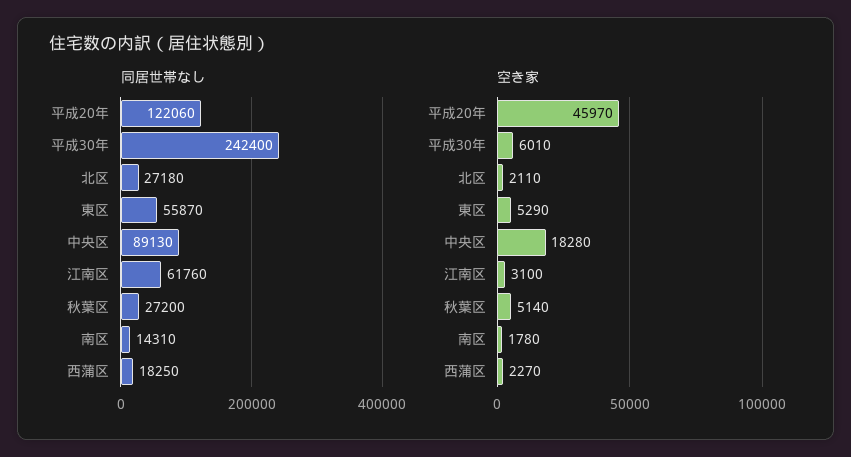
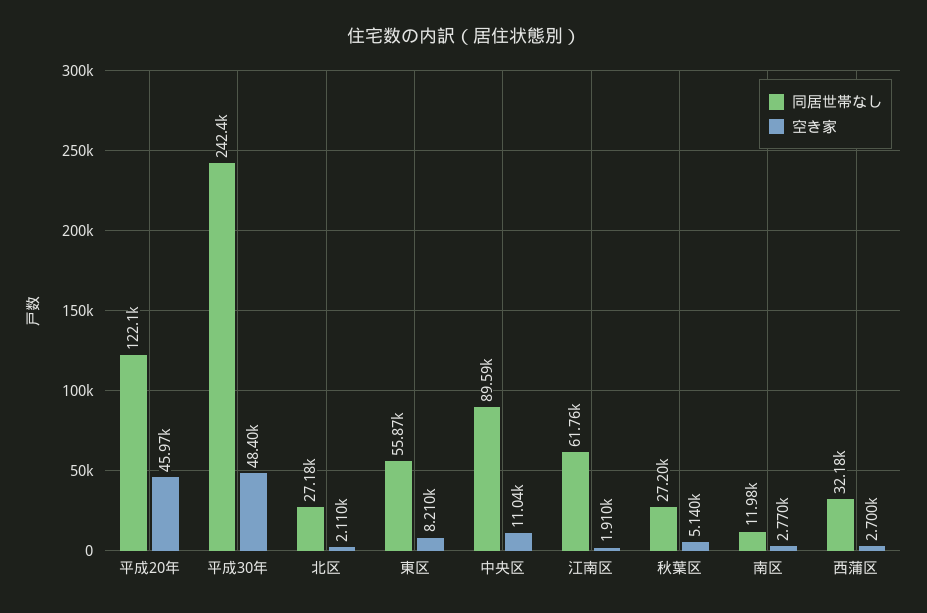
同居世帯なし, 中央区: 89130 -> 89590
同居世帯なし, 南区: 14310 -> 11980
同居世帯なし, 西蒲区: 18250 -> 32180
空き家, 平成30年: 6010 -> 48400
空き家, 東区: 5290 -> 8210
空き家, 中央区: 18280 -> 11040
空き家, 江南区: 3100 -> 1910
空き家, 南区: 1780 -> 2770
空き家, 西蒲区: 2270 -> 2700

